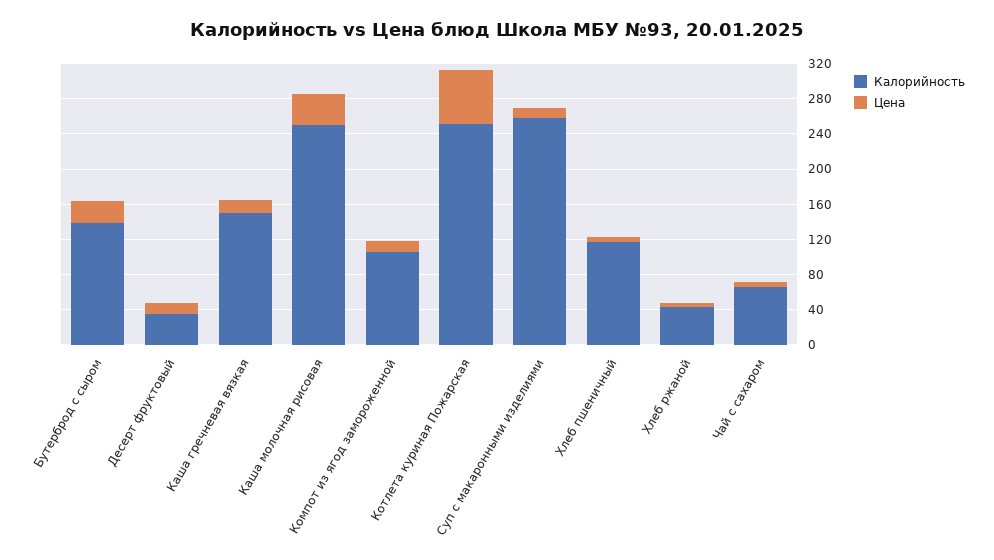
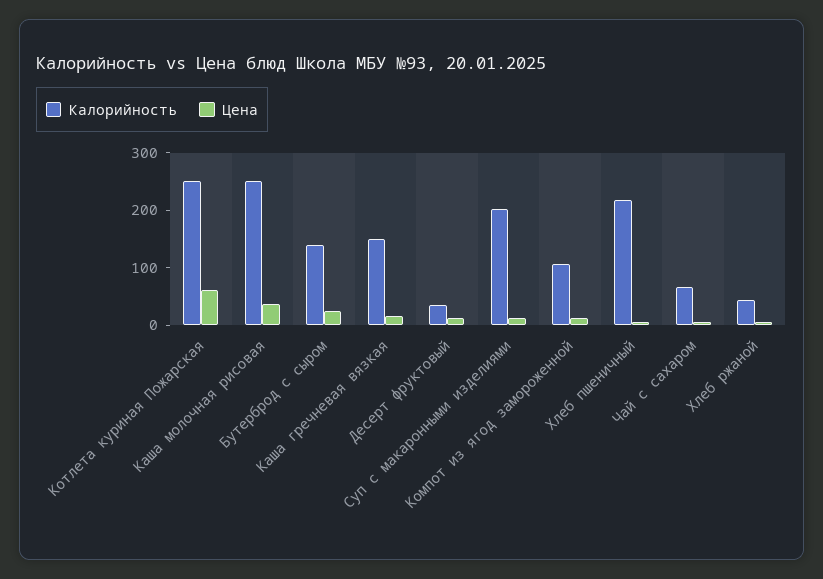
Калорийность, Суп с макаронными изделиями: 260 -> 200
Калорийность, Хлеб пшеничный: 120 -> 220

